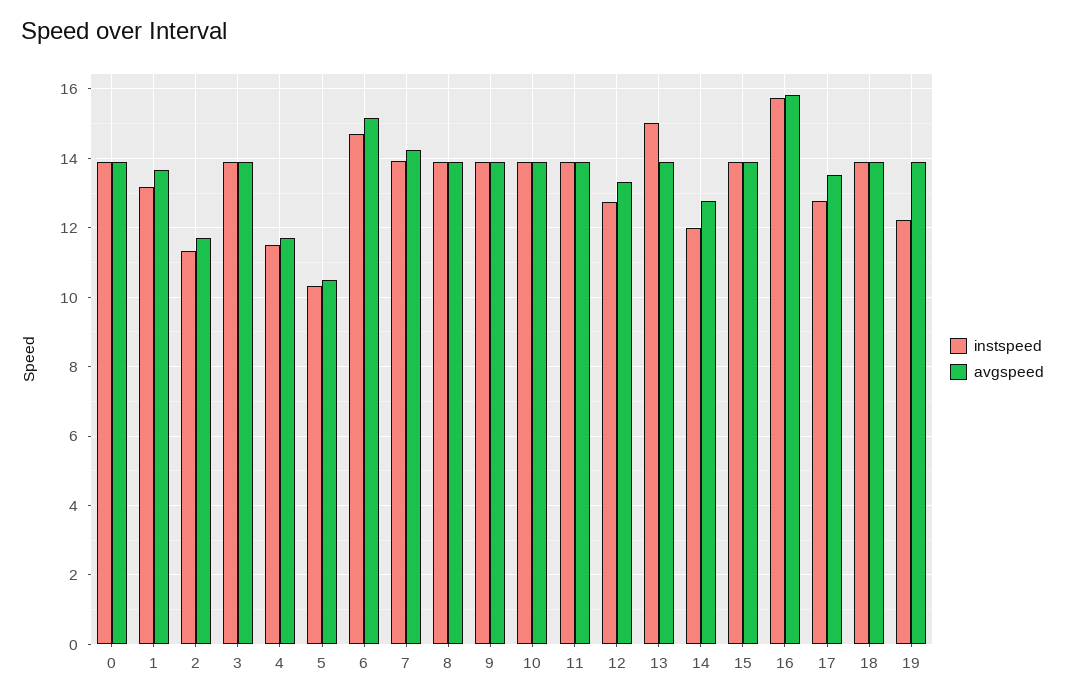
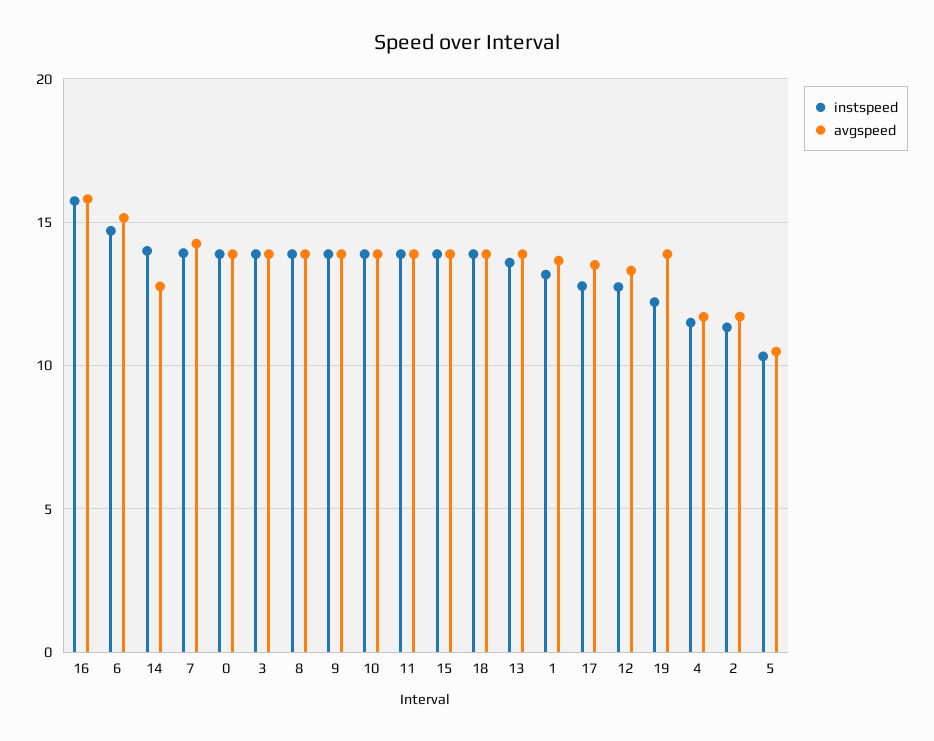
instspeed, 13: 15 -> 13.5
instspeed, 14: 12 -> 14

